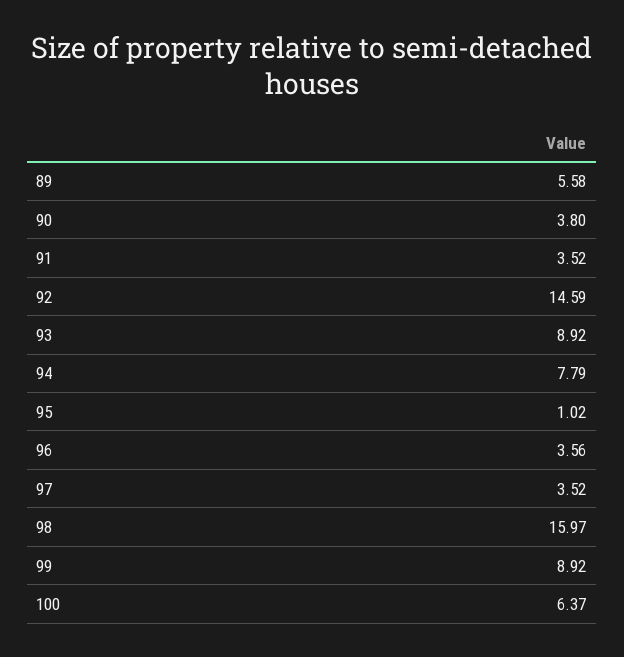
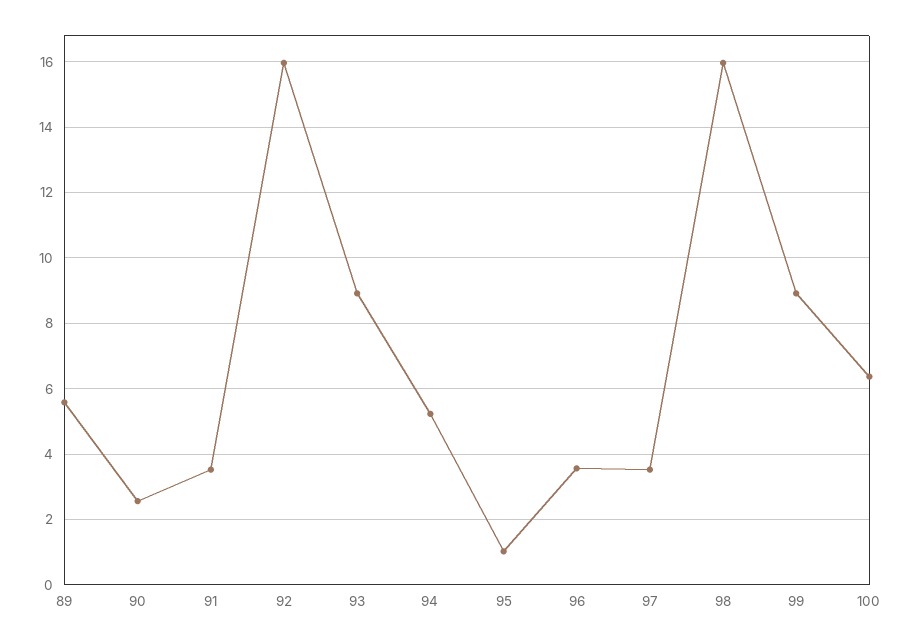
90: 3.8 -> 2.6
92: 14.59 -> 16
94: 7.79 -> 5.2

